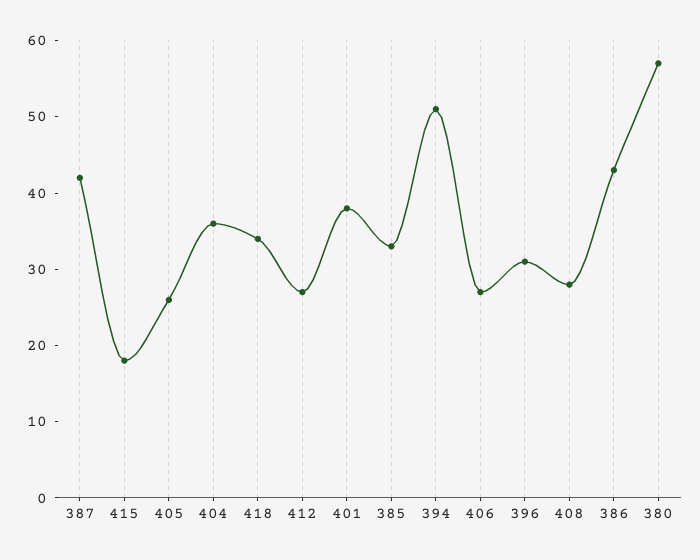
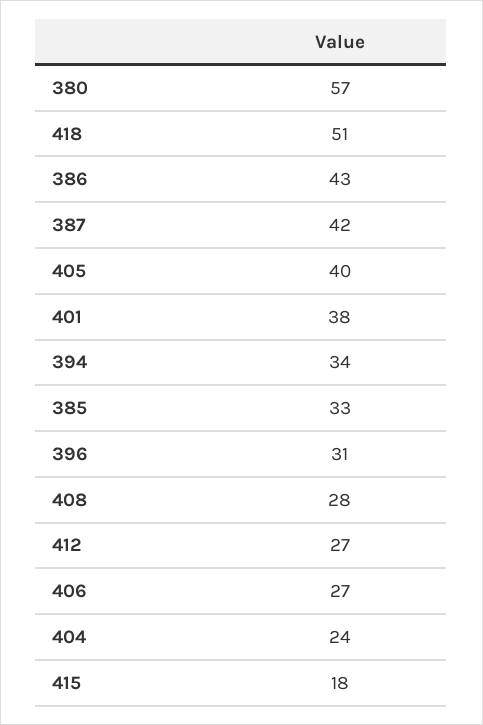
405: 25 -> 40
404: 35 -> 24
418: 35 -> 51
394: 50 -> 34

